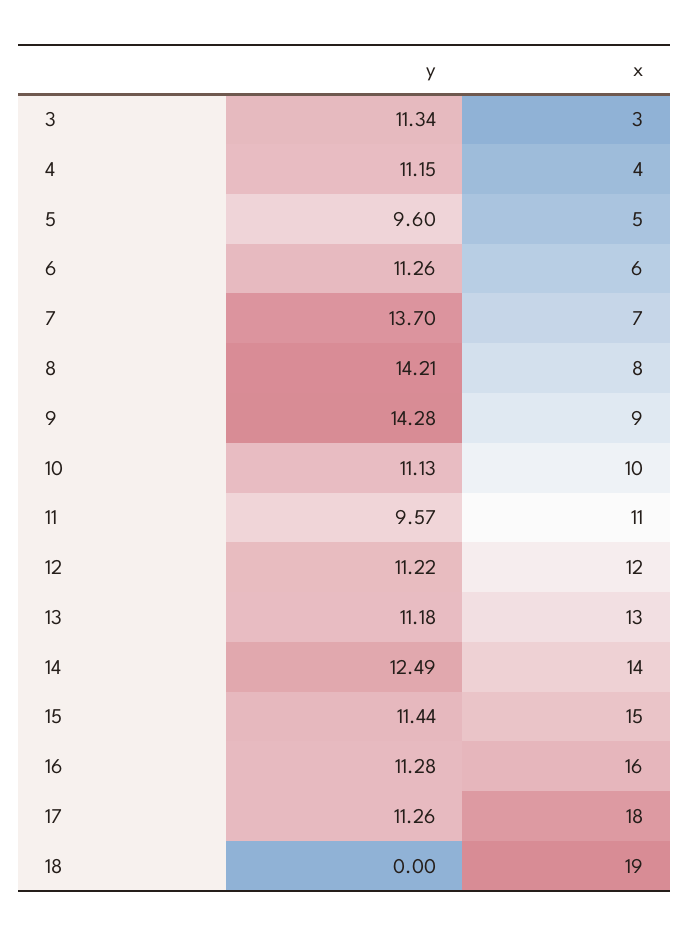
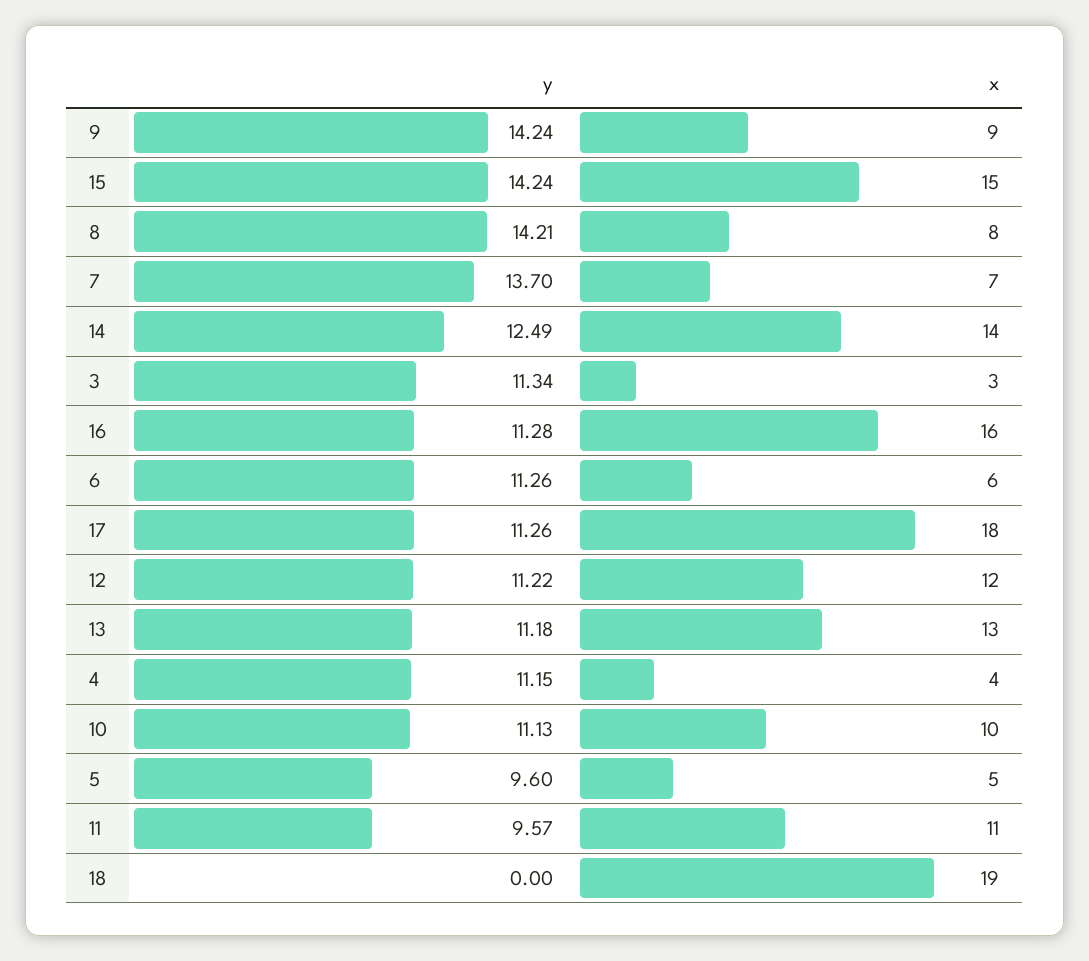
y, 9: 14.28 -> 14.24
y, 15: 11.44 -> 14.24

